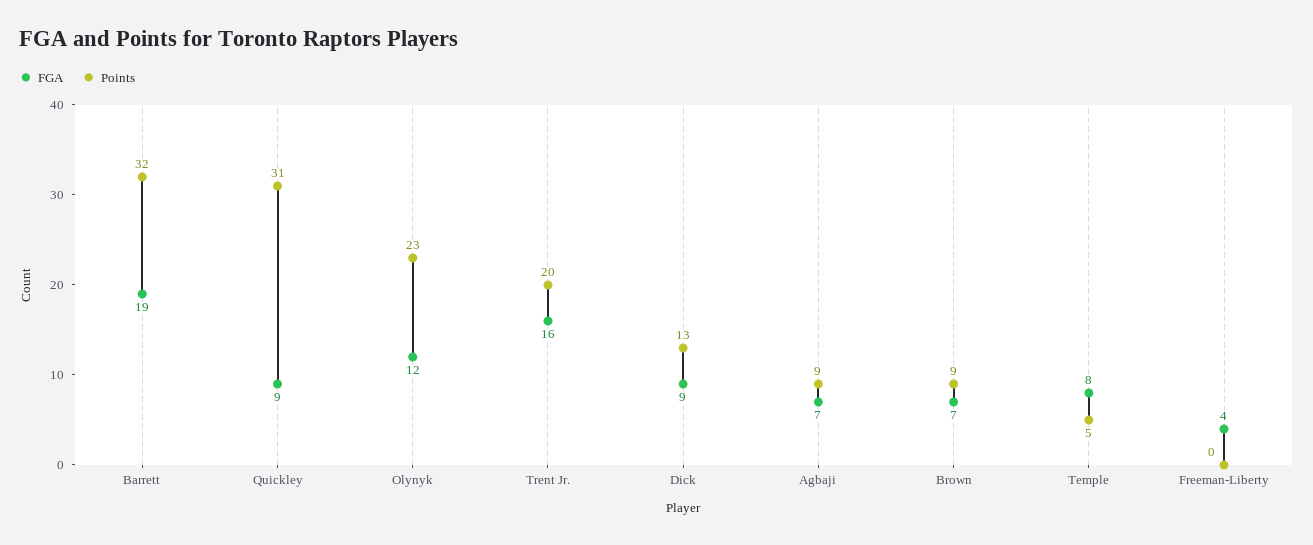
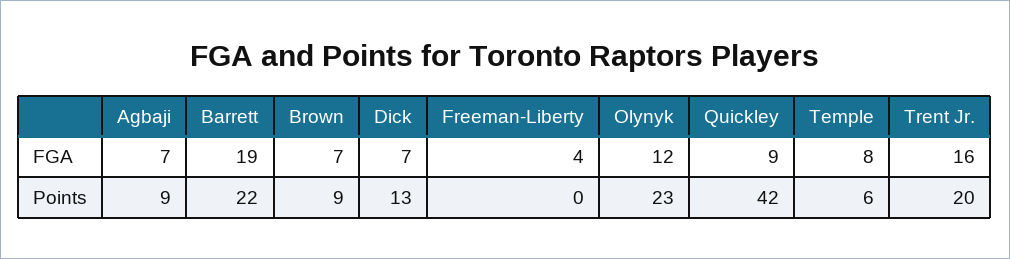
Points, Barrett: 32 -> 22
Points, Quickley: 31 -> 42
FGA, Dick: 9 -> 7
Points, Temple: 5 -> 6

